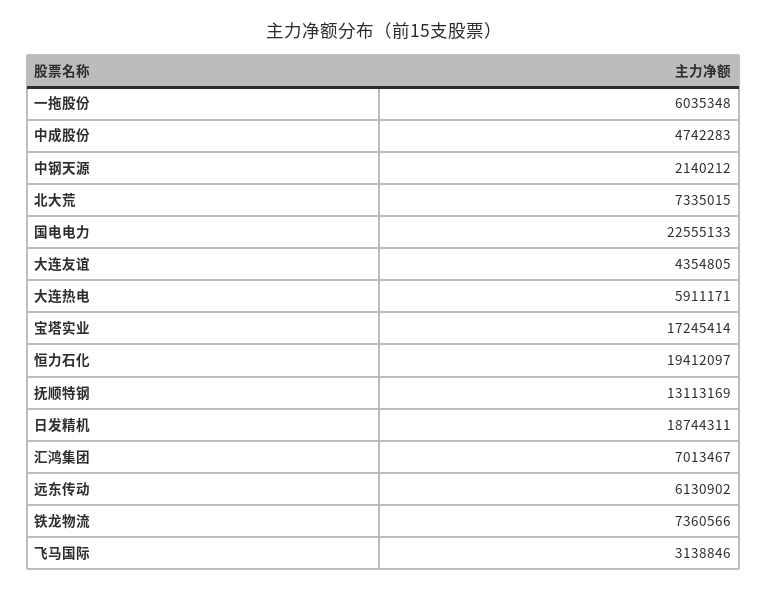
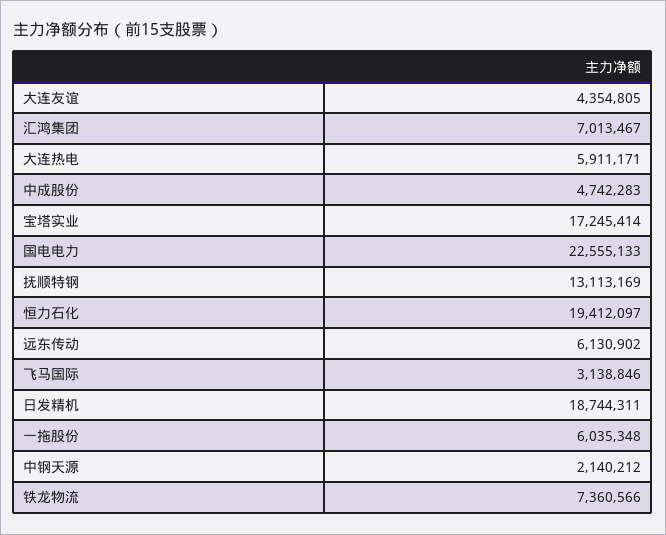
北大荒: 7335015 -> none

